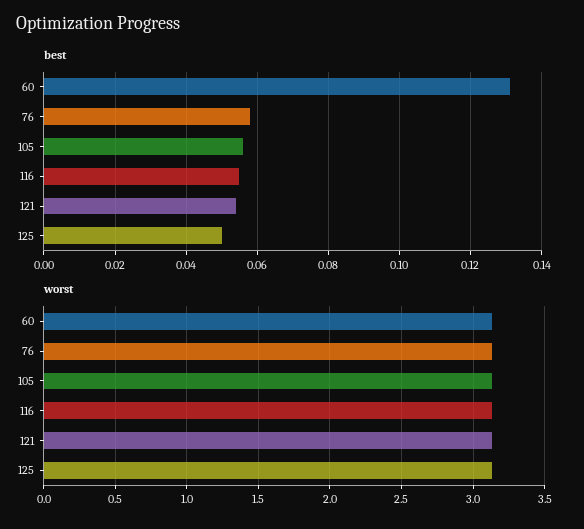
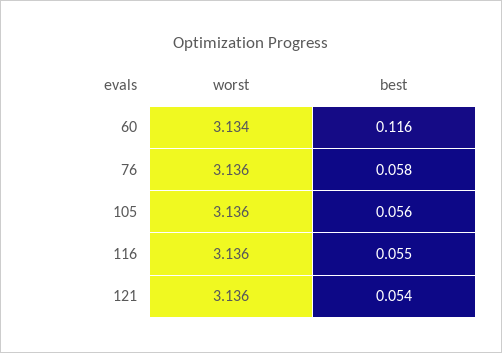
best, 60: 0.13 -> 0.116
best, 125: 0.05 -> none
worst, 125: 3.15 -> none

